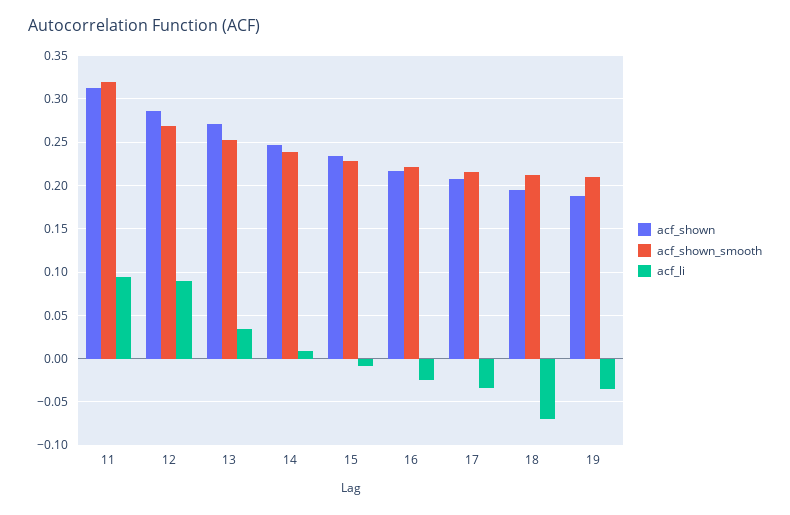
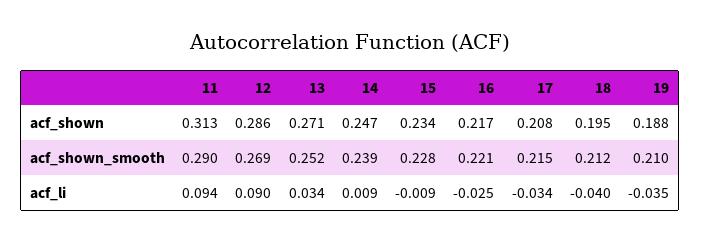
acf_shown_smooth, 11: 0.32 -> 0.29
acf_li, 18: -0.07 -> -0.04

